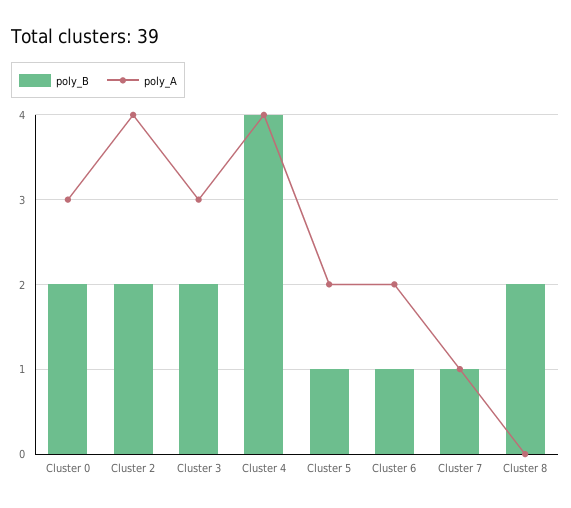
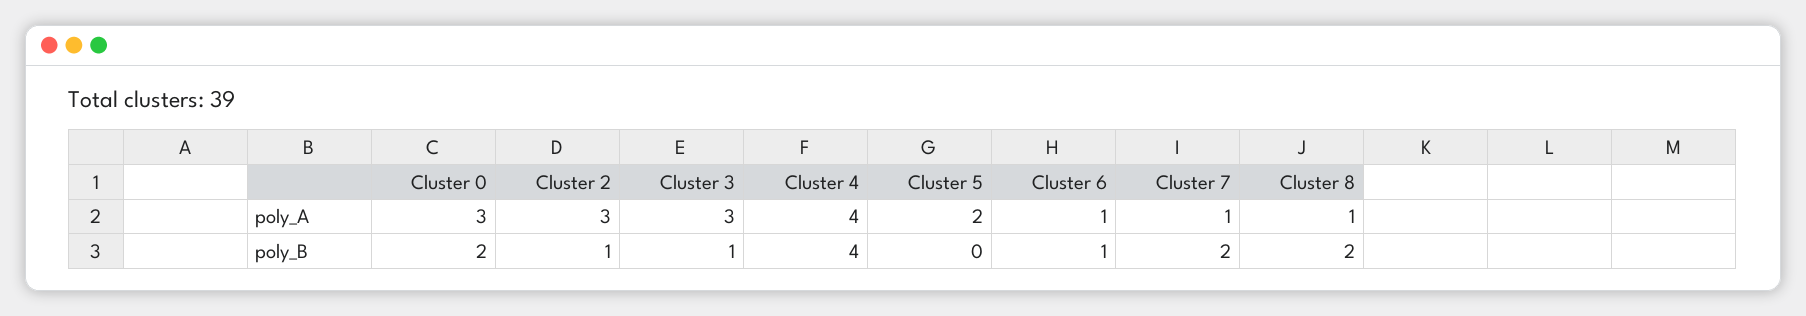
poly_B, Cluster 2: 2 -> 1
poly_A, Cluster 2: 4 -> 3
poly_B, Cluster 3: 2 -> 1
poly_B, Cluster 5: 1 -> 0
poly_A, Cluster 6: 2 -> 1
poly_B, Cluster 7: 1 -> 2
poly_A, Cluster 8: 0 -> 1

